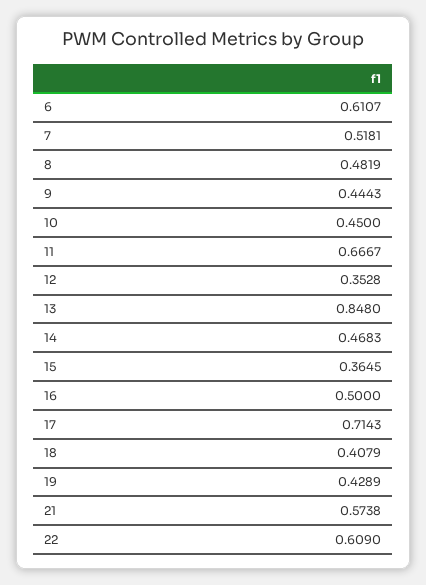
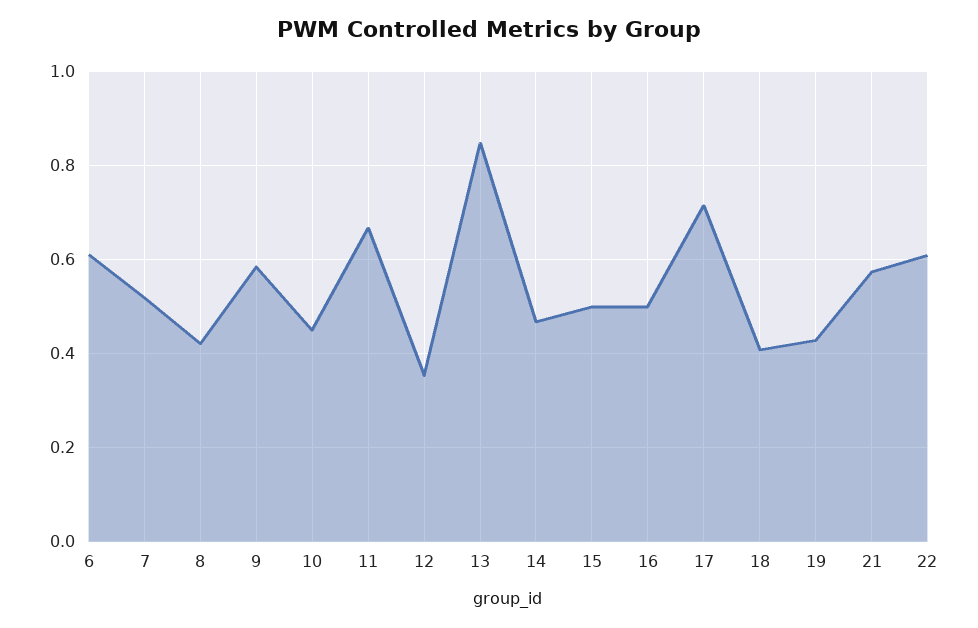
8: 0.4819 -> 0.42
9: 0.4443 -> 0.58
15: 0.3645 -> 0.5

